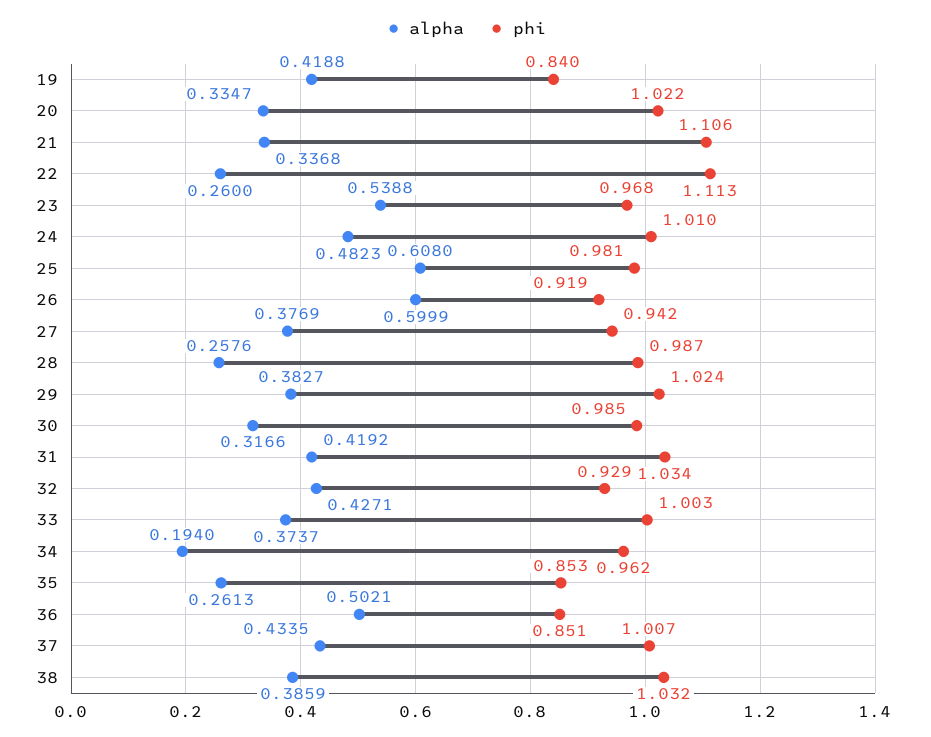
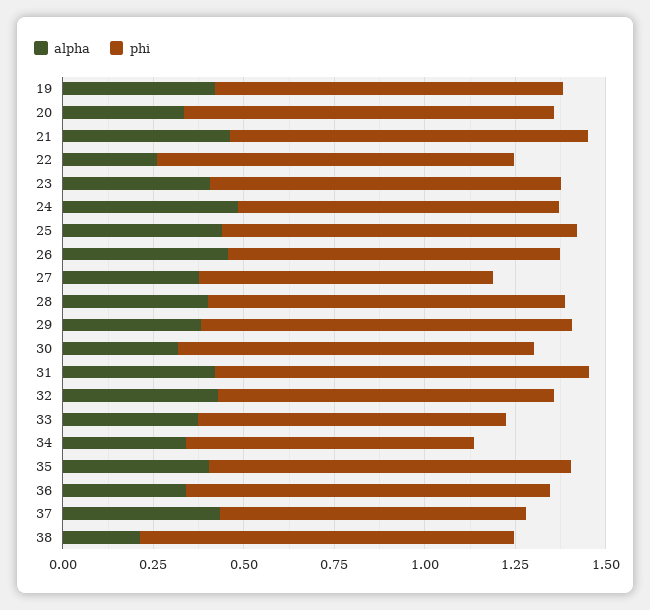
phi, 19: 0.84 -> 0.95
alpha, 21: 0.3368 -> 0.45
phi, 21: 1.106 -> 1
phi, 22: 1.113 -> 1
alpha, 23: 0.5388 -> 0.4
phi, 24: 1.01 -> 0.9
alpha, 25: 0.608 -> 0.45
alpha, 26: 0.5999 -> 0.45
phi, 27: 0.942 -> 0.8
alpha, 28: 0.2576 -> 0.4
phi, 33: 1.003 -> 0.85
alpha, 34: 0.194 -> 0.35
phi, 34: 0.962 -> 0.8
alpha, 35: 0.2613 -> 0.4
phi, 35: 0.853 -> 1
alpha, 36: 0.5021 -> 0.35
phi, 36: 0.851 -> 1
phi, 37: 1.007 -> 0.85
alpha, 38: 0.3859 -> 0.2

